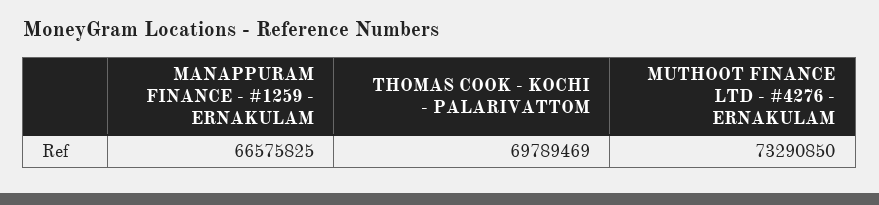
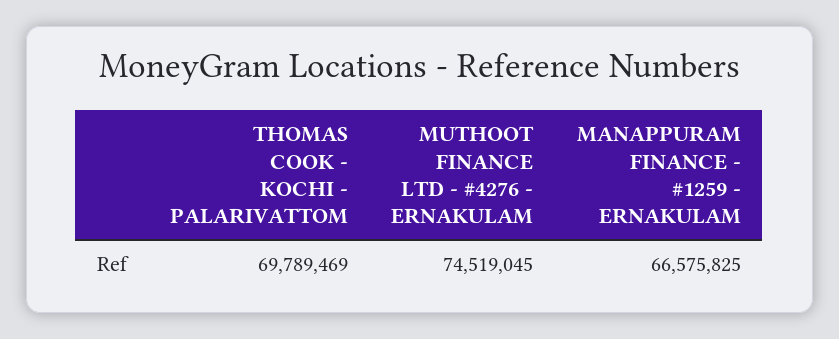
MUTHOOT FINANCE LTD - #4276 - ERNAKULAM: 73290850 -> 74519045

